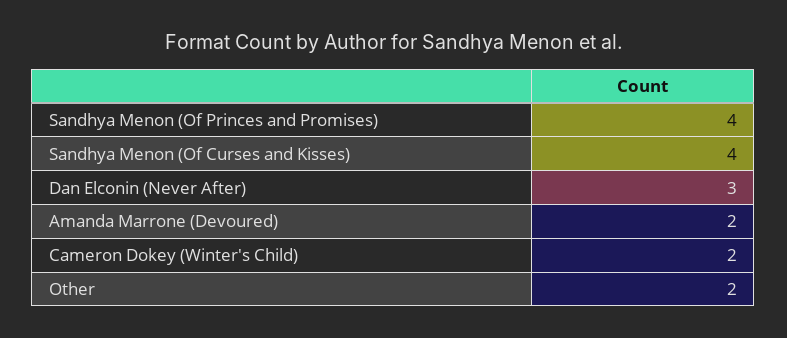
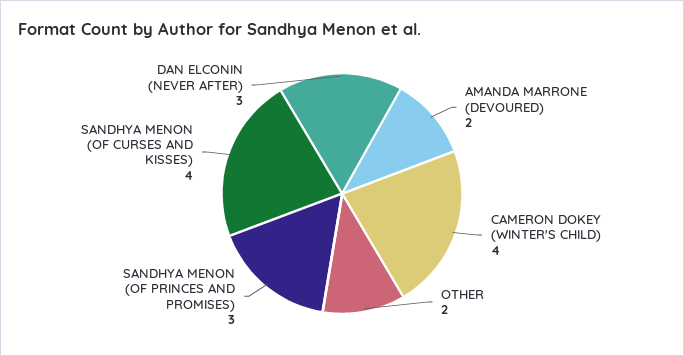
Sandhya Menon (Of Princes and Promises): 4 -> 3
Cameron Dokey (Winter's Child): 2 -> 4

